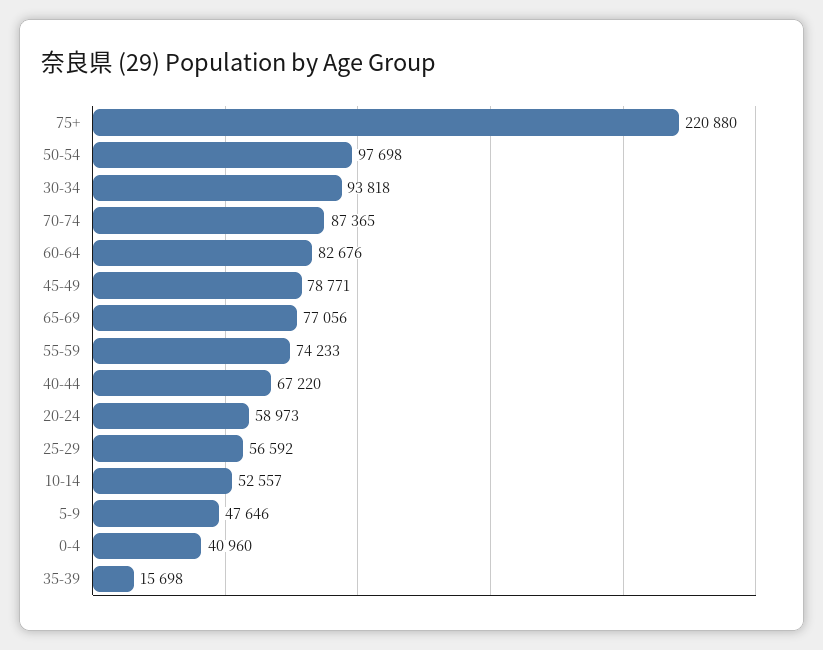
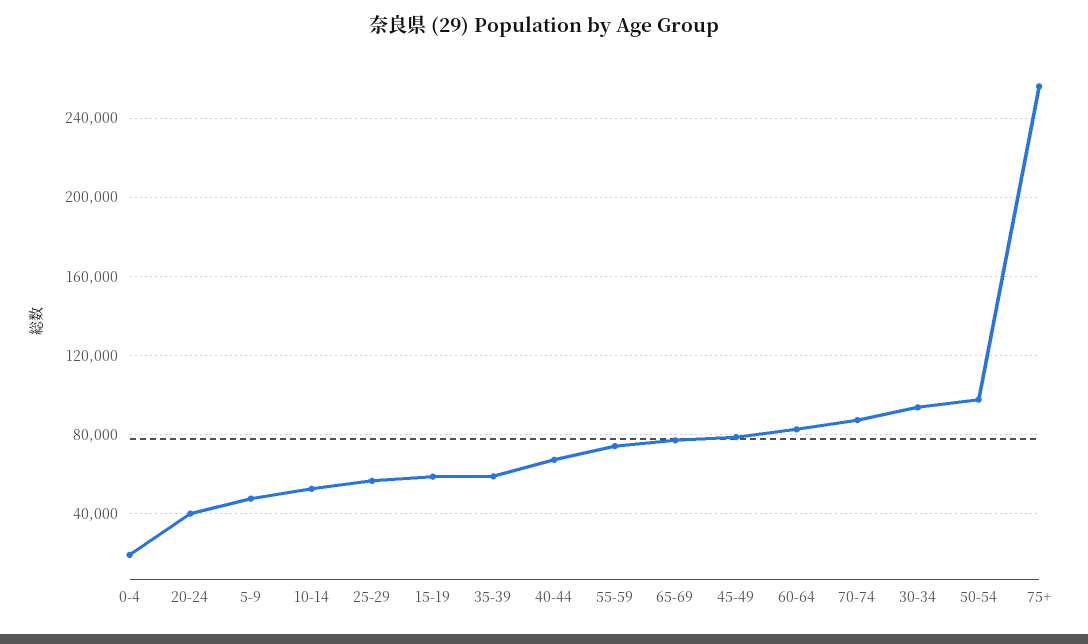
75+: 220880 -> 255000
20-24: 58973 -> 40000
0-4: 40960 -> 20000
35-39: 15698 -> 60000
15-19: none -> 60000

